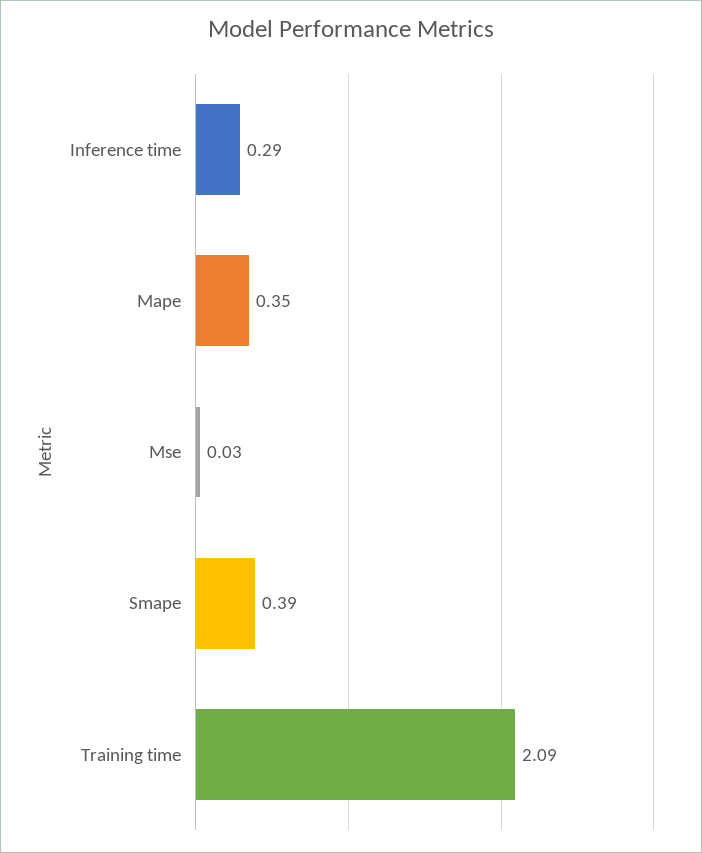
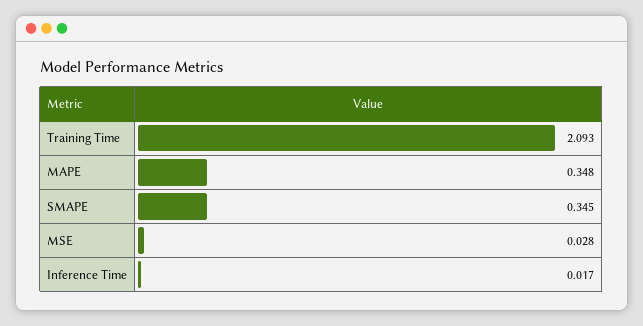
Inference time: 0.29 -> 0.017
Smape: 0.39 -> 0.345

